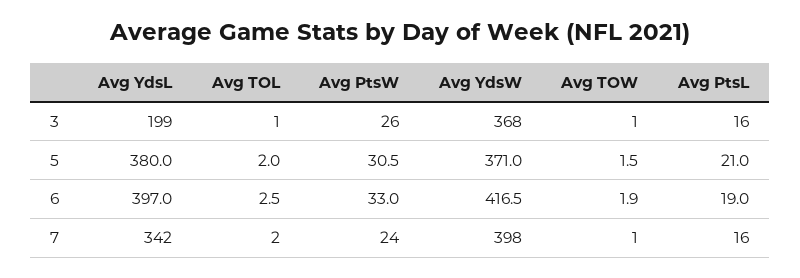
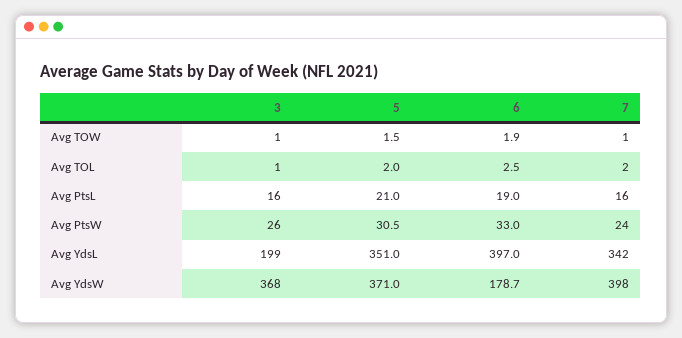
Avg YdsL, 5: 380 -> 351
Avg YdsW, 6: 416.5 -> 178.7

